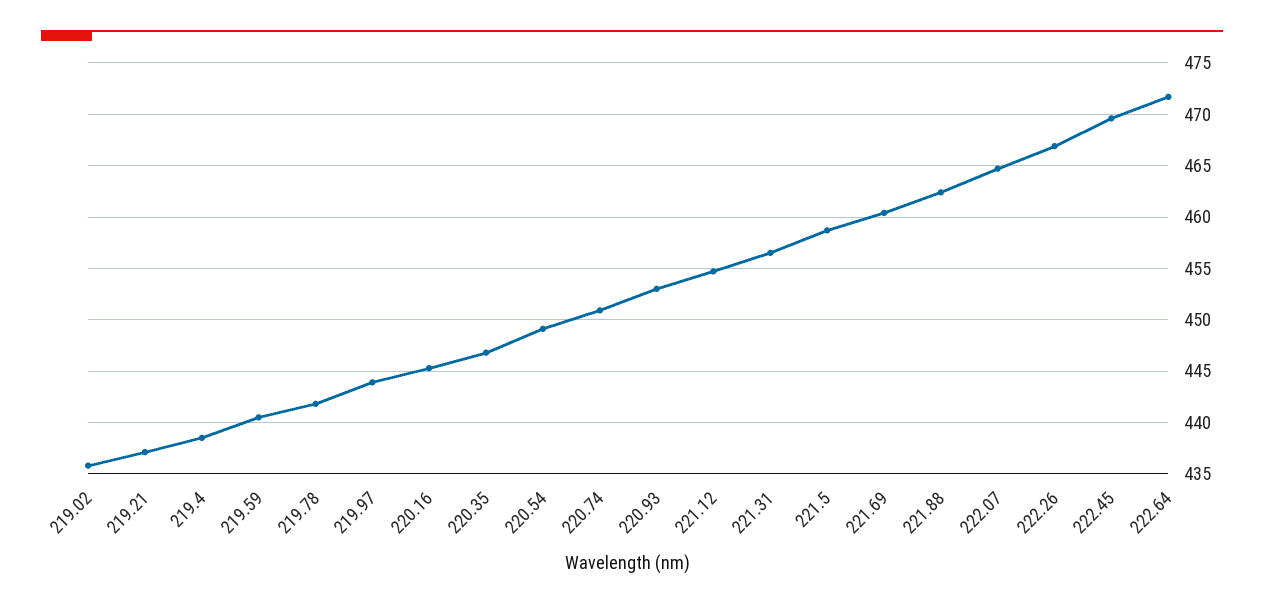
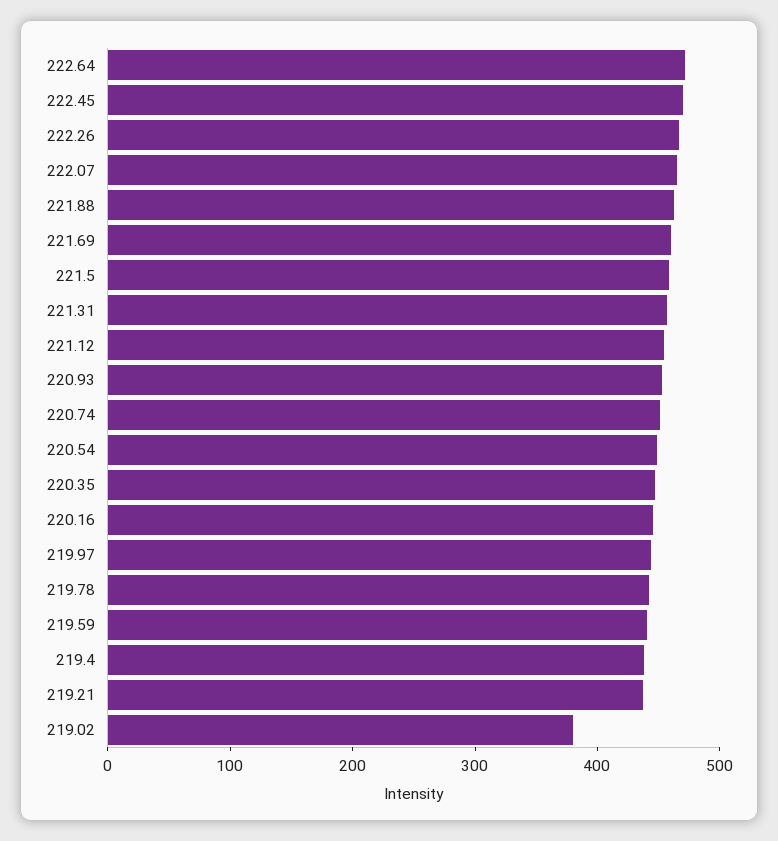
219.02: 436 -> 380

